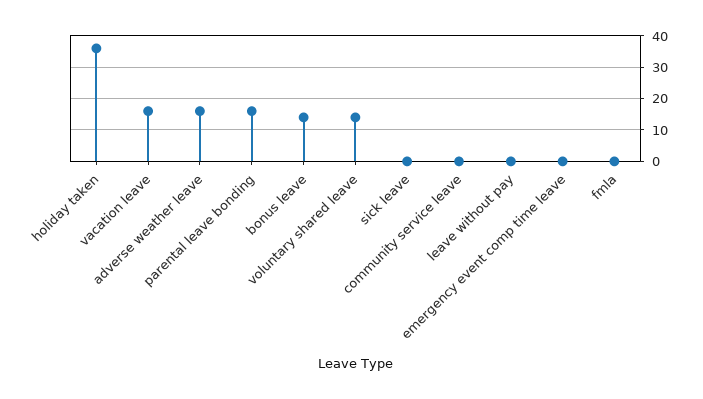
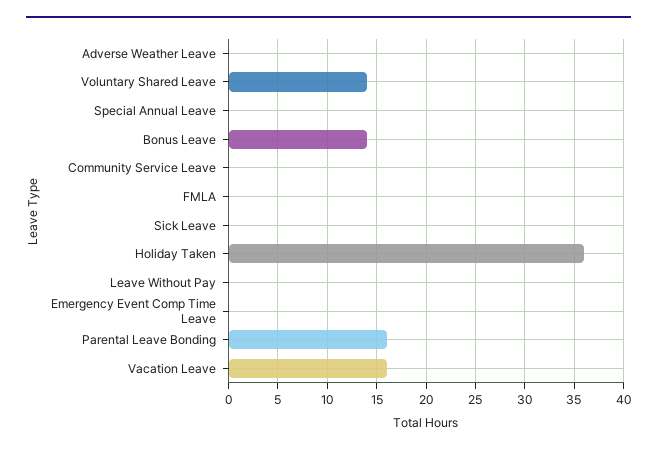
adverse weather leave: 15 -> 0
Special Annual Leave: none -> 0

